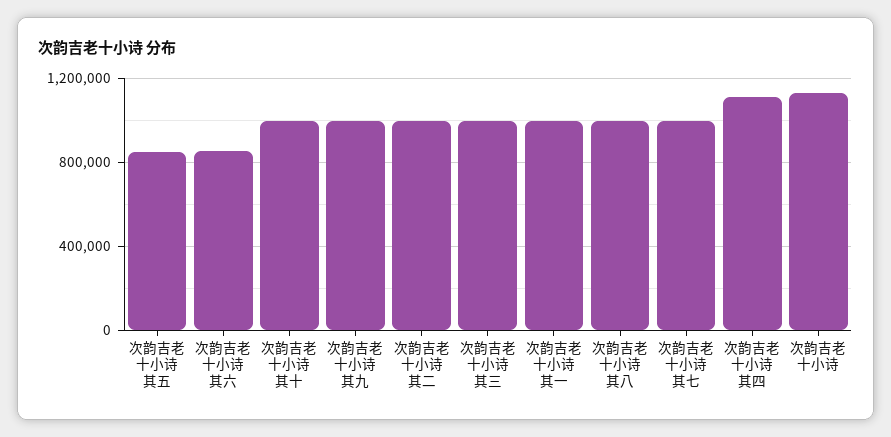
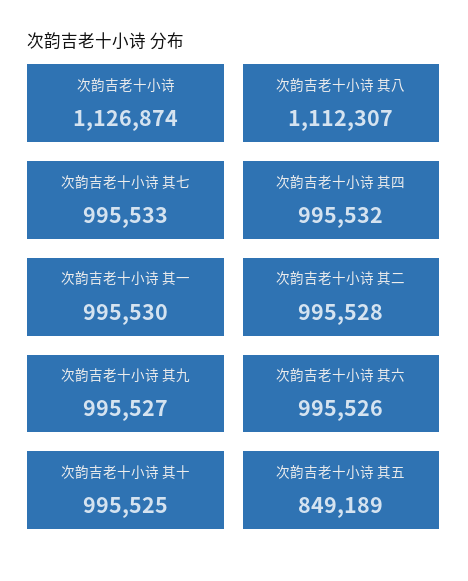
次韵吉老十小诗 其六: 850000 -> 995526
次韵吉老十小诗 其三: 1000000 -> none
次韵吉老十小诗 其八: 1000000 -> 1112307
次韵吉老十小诗 其四: 1100000 -> 995532

